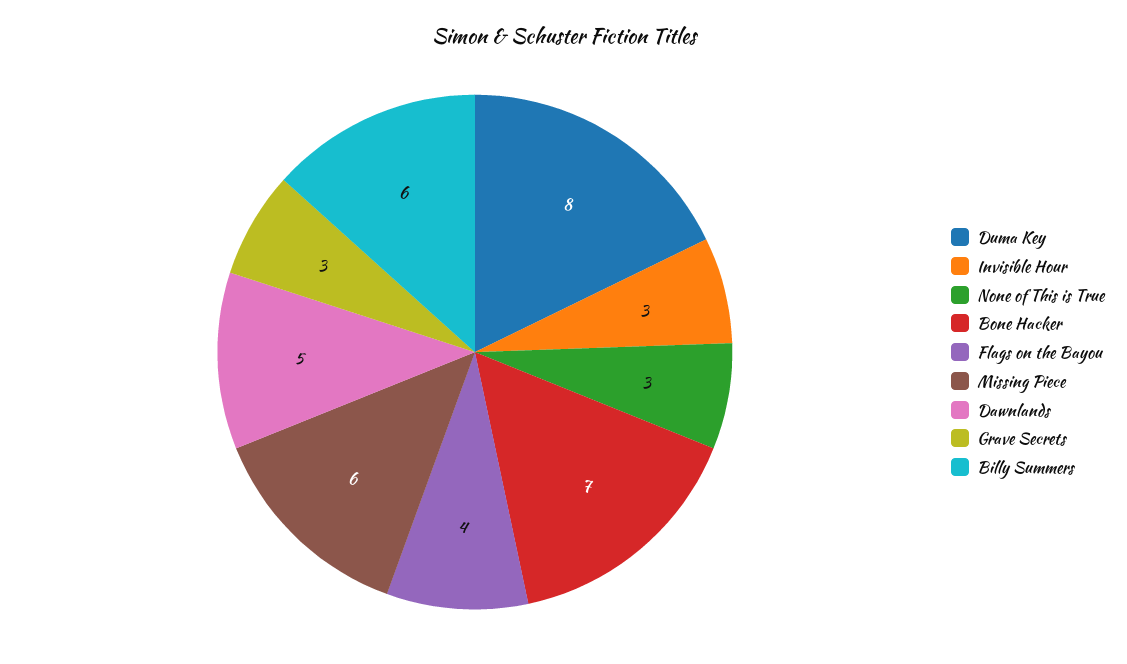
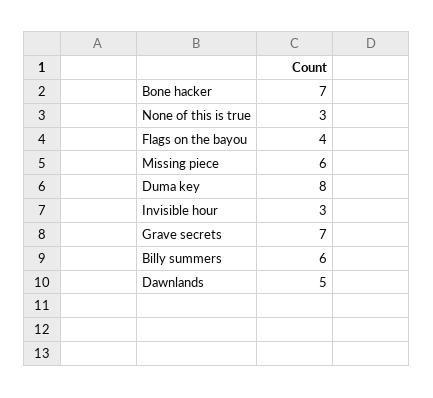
Grave Secrets: 3 -> 7

